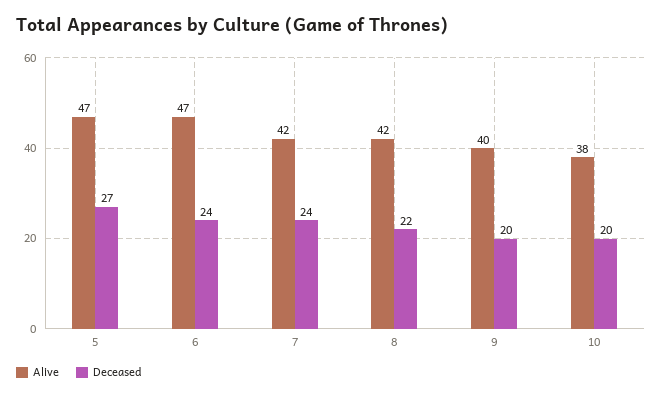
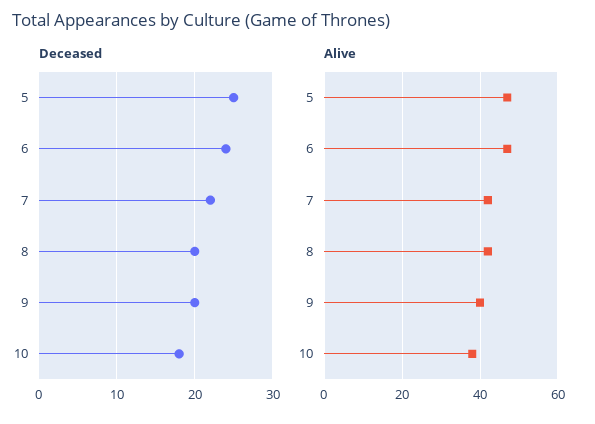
Deceased, 5: 27 -> 25
Deceased, 7: 24 -> 22
Deceased, 8: 22 -> 20
Deceased, 10: 20 -> 18

